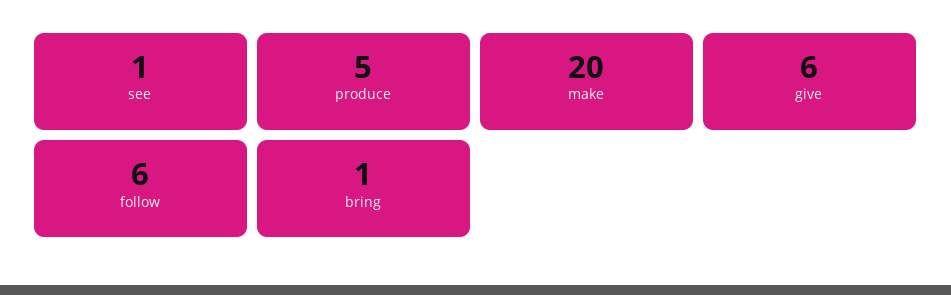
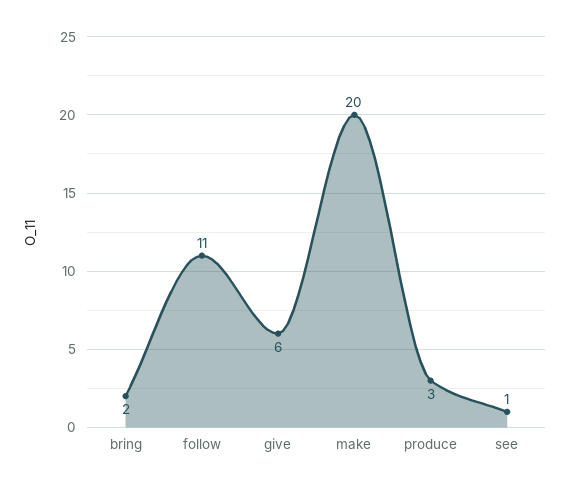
produce: 5 -> 3
follow: 6 -> 11
bring: 1 -> 2

